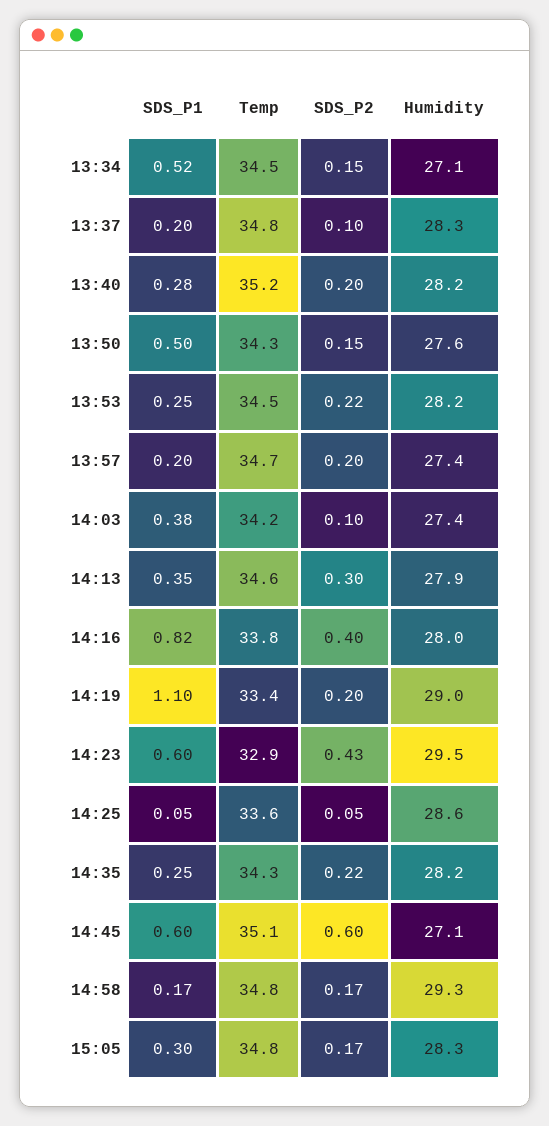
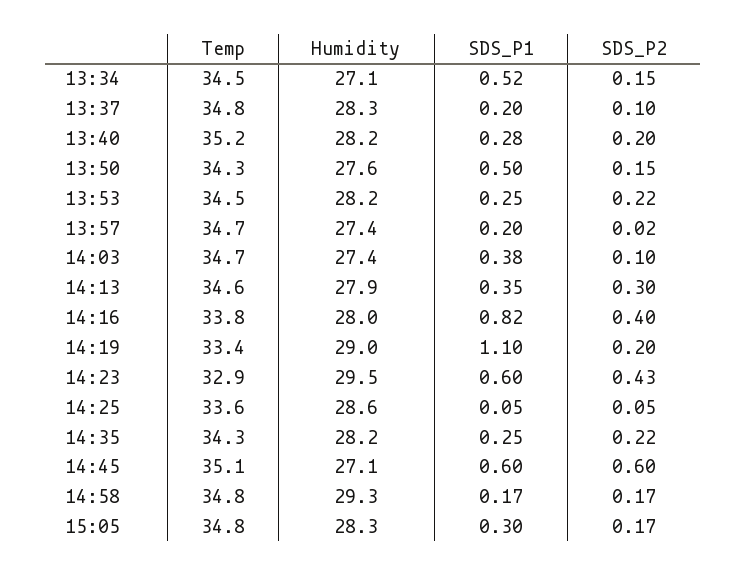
SDS_P2, 13:57: 0.2 -> 0.02
Temp, 14:03: 34.2 -> 34.7

